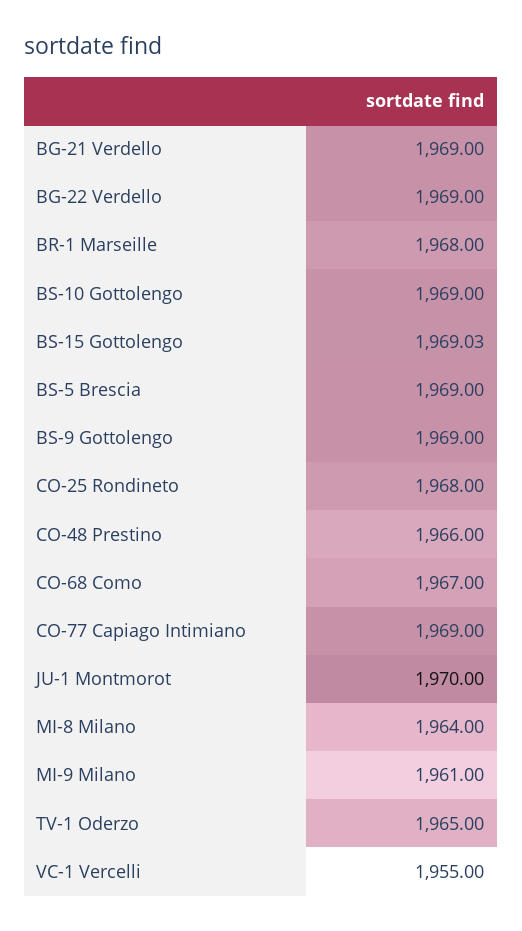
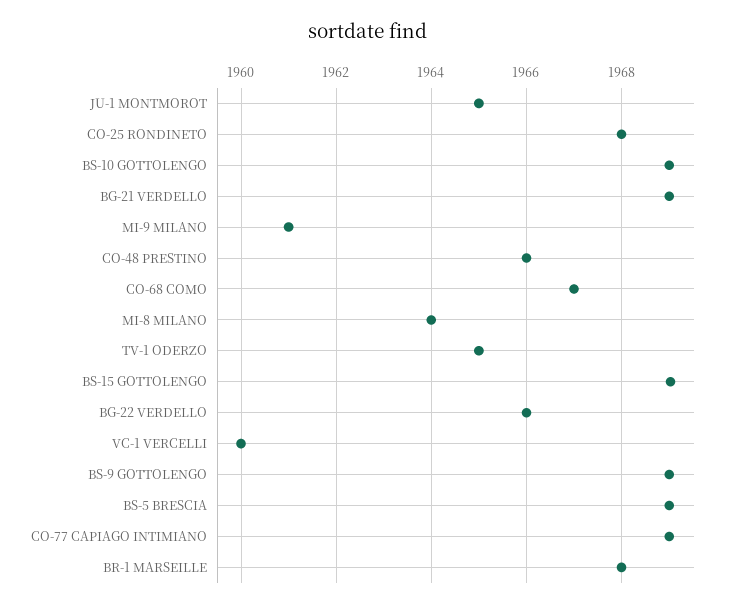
BG-22 Verdello: 1969 -> 1966
JU-1 Montmorot: 1970 -> 1965
VC-1 Vercelli: 1955 -> 1960

